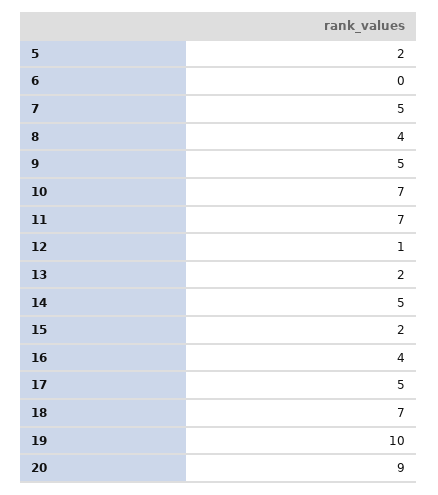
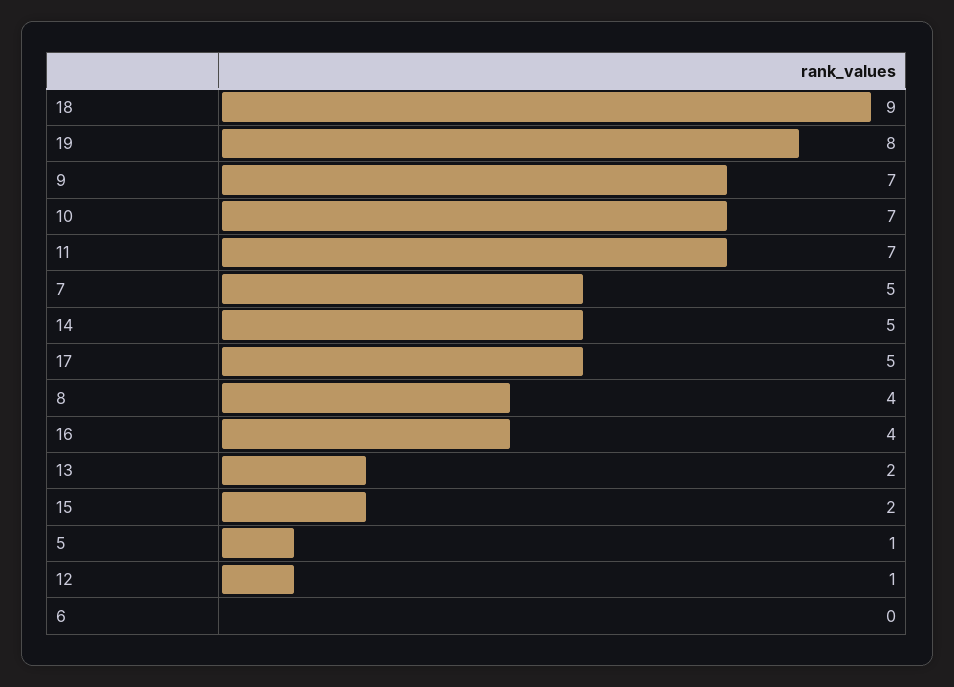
5: 2 -> 1
9: 5 -> 7
18: 7 -> 9
19: 10 -> 8
20: 9 -> none

